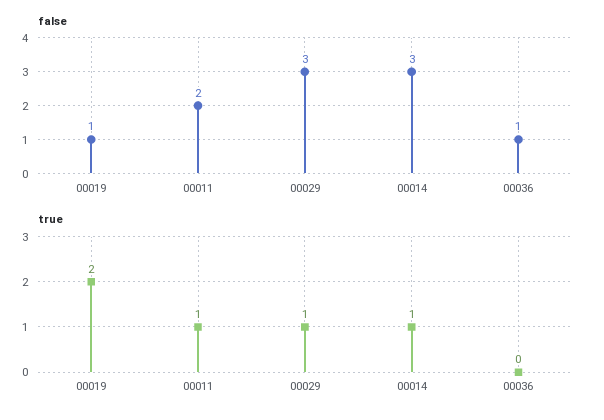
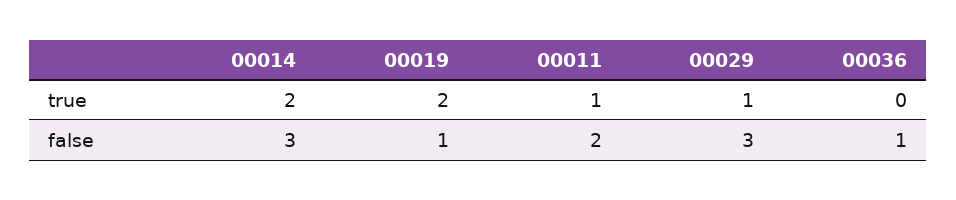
true, 00014: 1 -> 2

